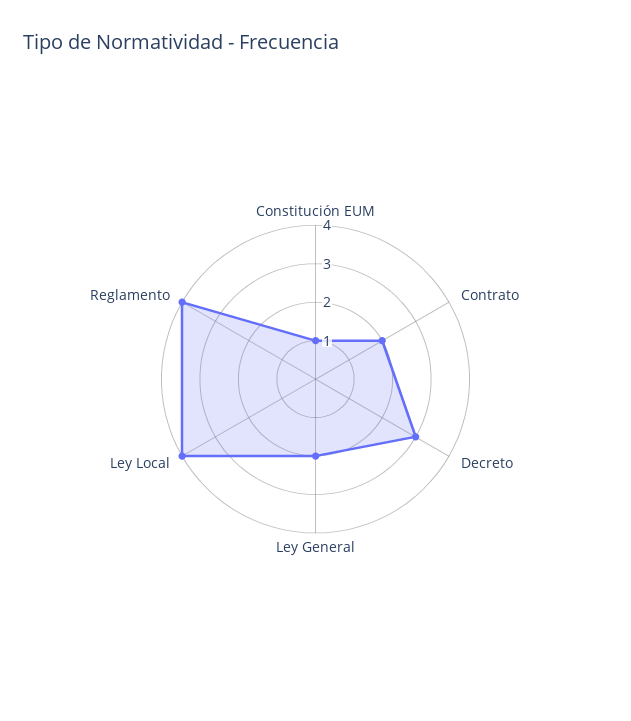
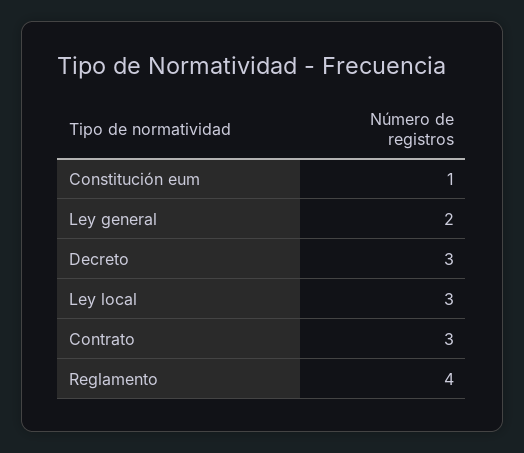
Contrato: 2 -> 3
Ley Local: 4 -> 3

